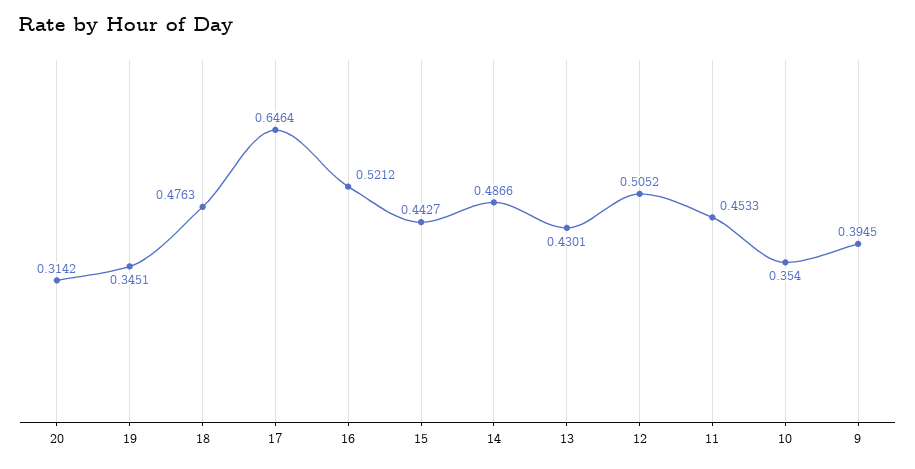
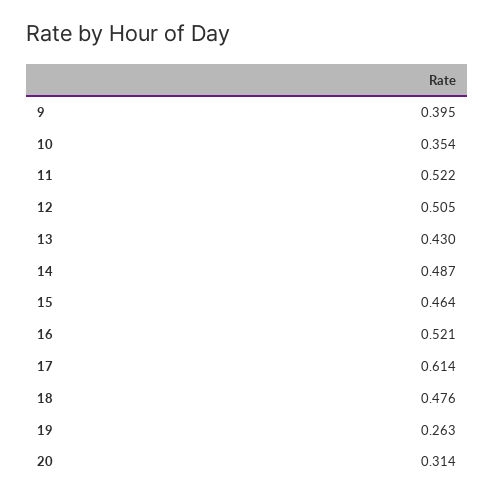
19: 0.3451 -> 0.263
17: 0.6464 -> 0.614
15: 0.4427 -> 0.464
11: 0.4533 -> 0.522

